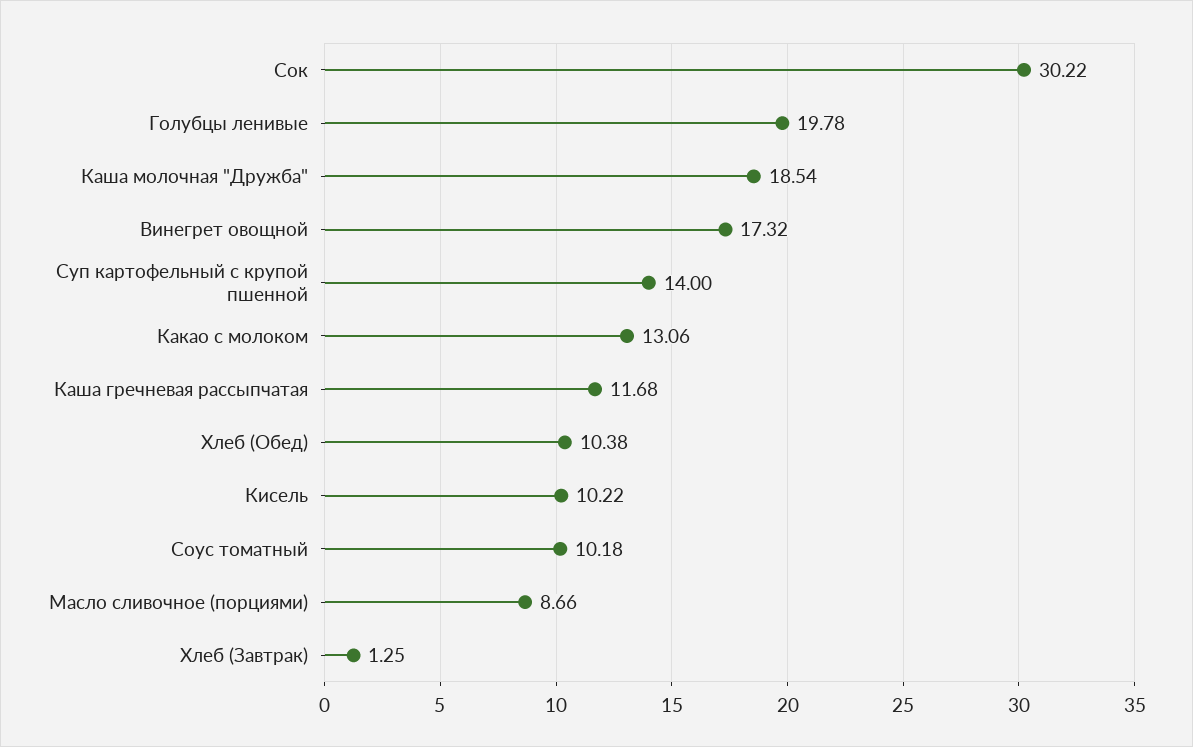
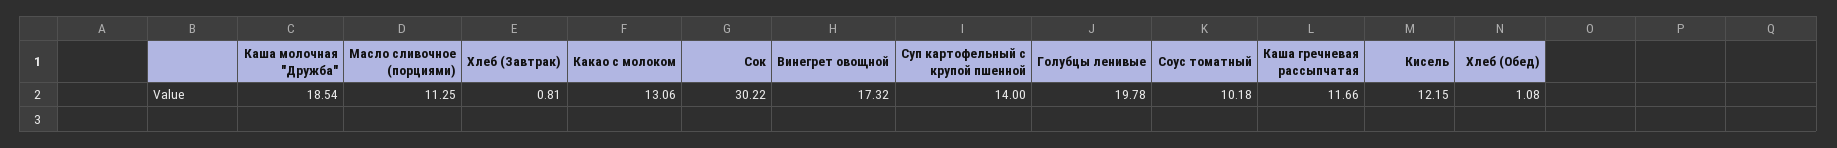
Каша гречневая рассыпчатая: 11.68 -> 11.66
Хлеб (Обед): 10.38 -> 1.08
Кисель: 10.22 -> 12.15
Масло сливочное (порциями): 8.66 -> 11.25
Хлеб (Завтрак): 1.25 -> 0.81

